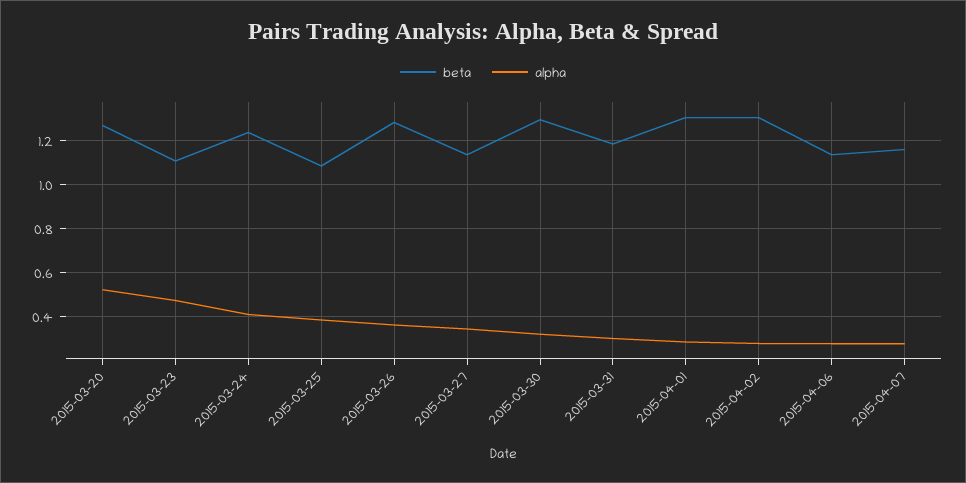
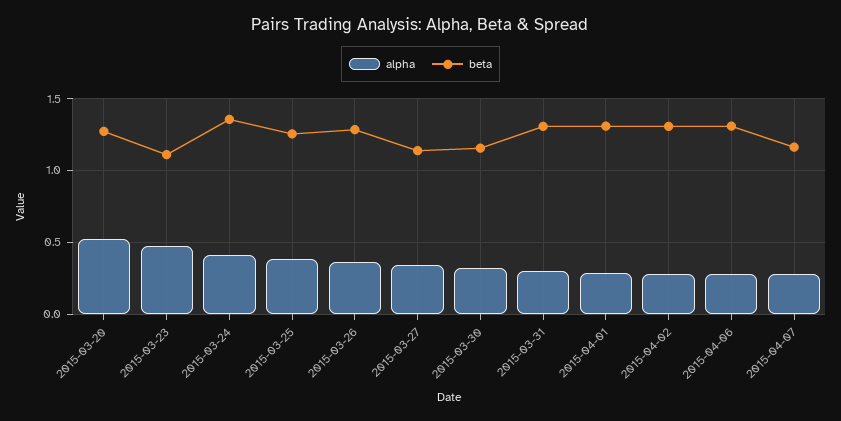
beta, 2015-03-24: 1.25 -> 1.35
beta, 2015-03-25: 1.1 -> 1.25
beta, 2015-03-30: 1.3 -> 1.15
beta, 2015-03-31: 1.2 -> 1.3
beta, 2015-04-06: 1.15 -> 1.3

